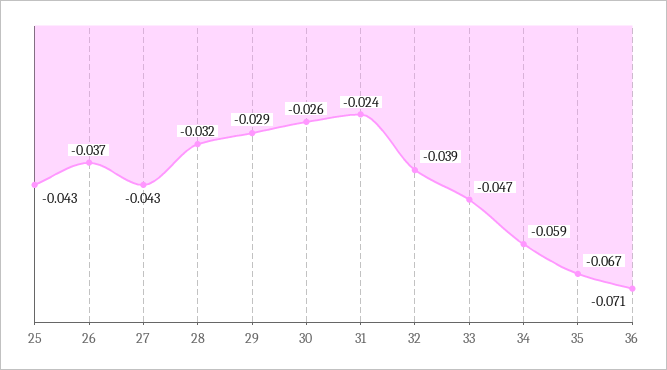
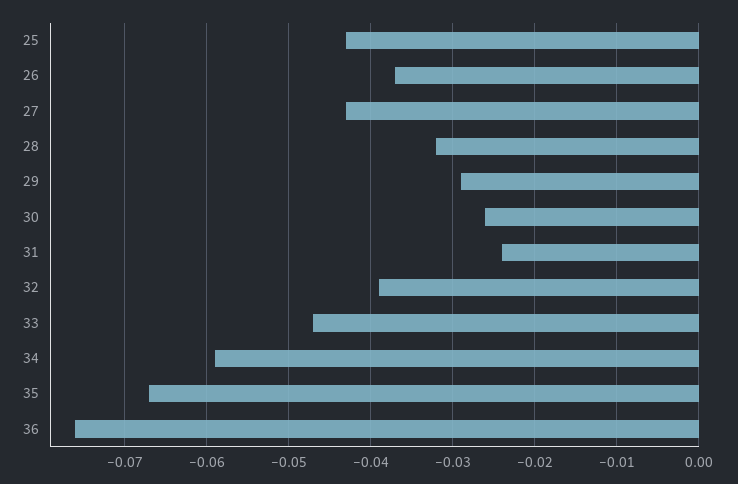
36: -0.071 -> -0.076

